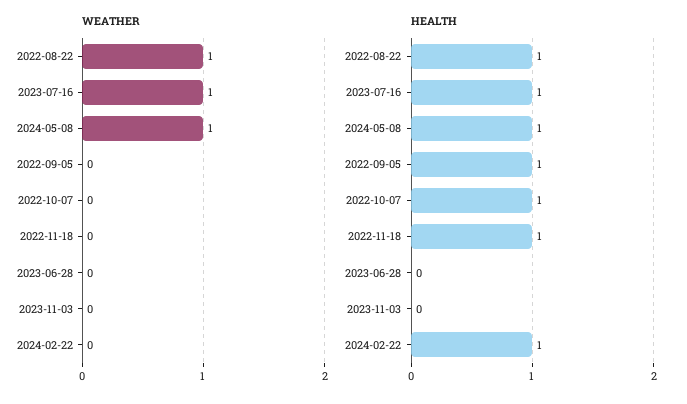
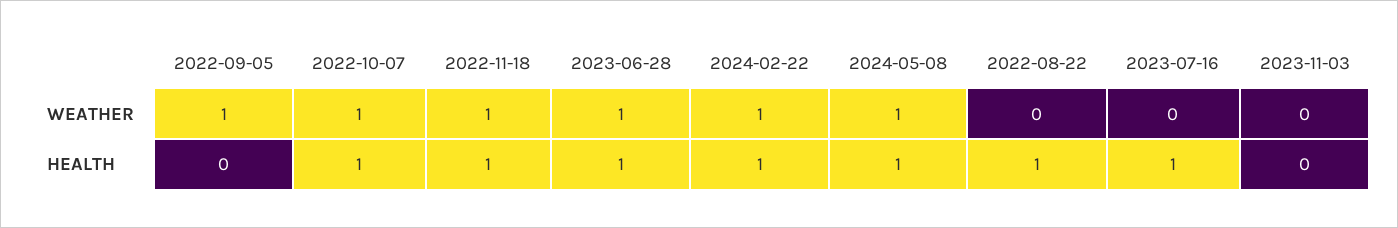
WEATHER, 2022-08-22: 1 -> 0
WEATHER, 2023-07-16: 1 -> 0
WEATHER, 2022-09-05: 0 -> 1
WEATHER, 2022-10-07: 0 -> 1
WEATHER, 2022-11-18: 0 -> 1
WEATHER, 2023-06-28: 0 -> 1
WEATHER, 2024-02-22: 0 -> 1
HEALTH, 2022-09-05: 1 -> 0
HEALTH, 2023-06-28: 0 -> 1

